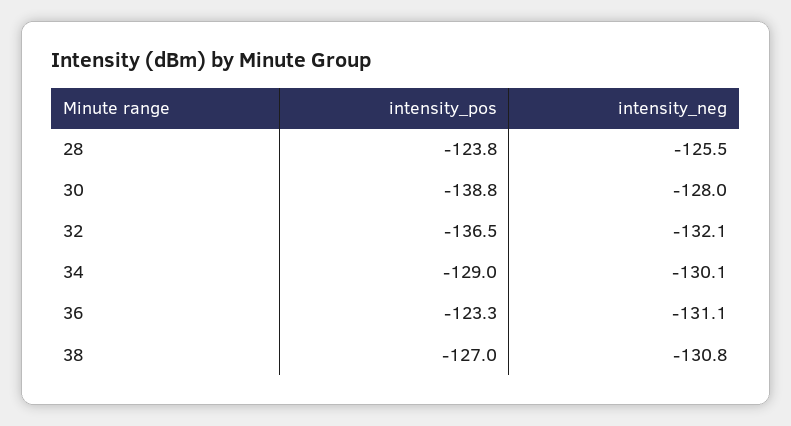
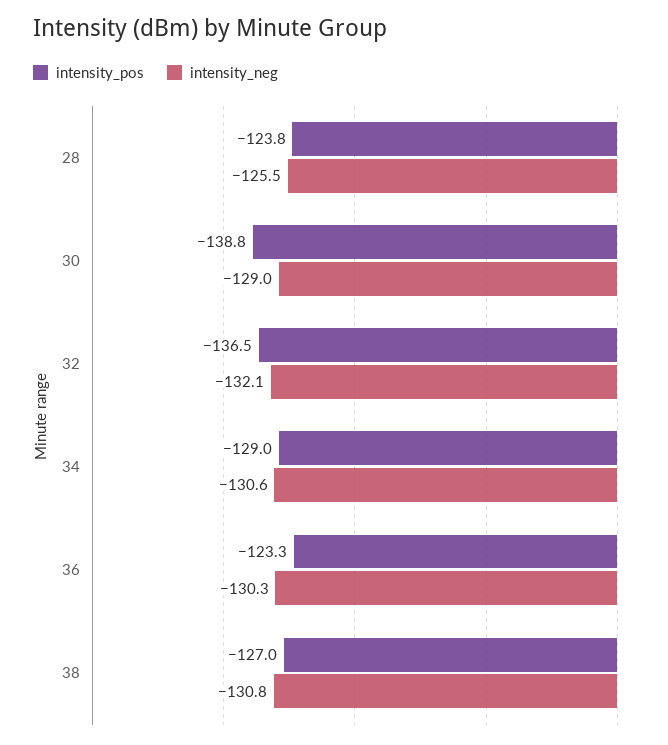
intensity_neg, 30: -128 -> -129
intensity_neg, 34: -130.1 -> -130.6
intensity_neg, 36: -131.1 -> -130.3

